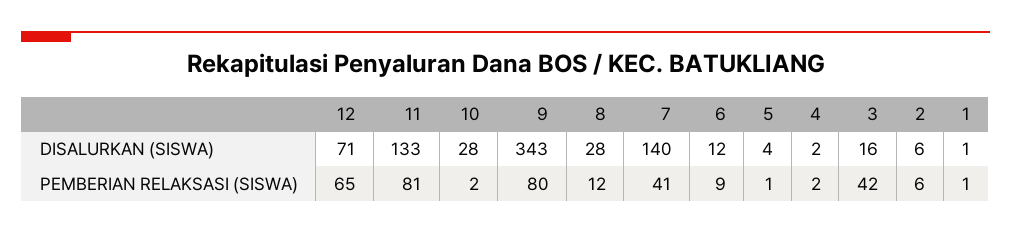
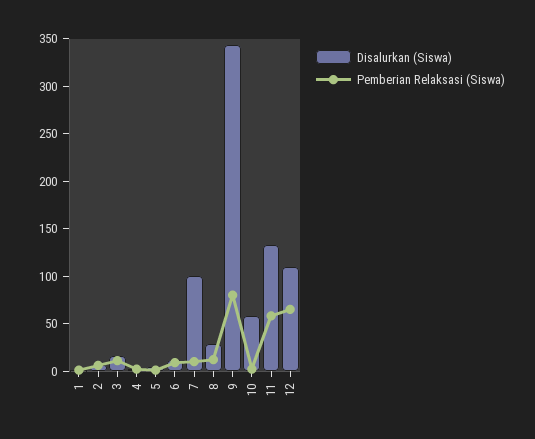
DISALURKAN (SISWA), 12: 71 -> 110
DISALURKAN (SISWA), 10: 28 -> 60
DISALURKAN (SISWA), 7: 140 -> 100
PEMBERIAN RELAKSASI (SISWA), 11: 81 -> 60
PEMBERIAN RELAKSASI (SISWA), 7: 41 -> 10
PEMBERIAN RELAKSASI (SISWA), 3: 42 -> 10

